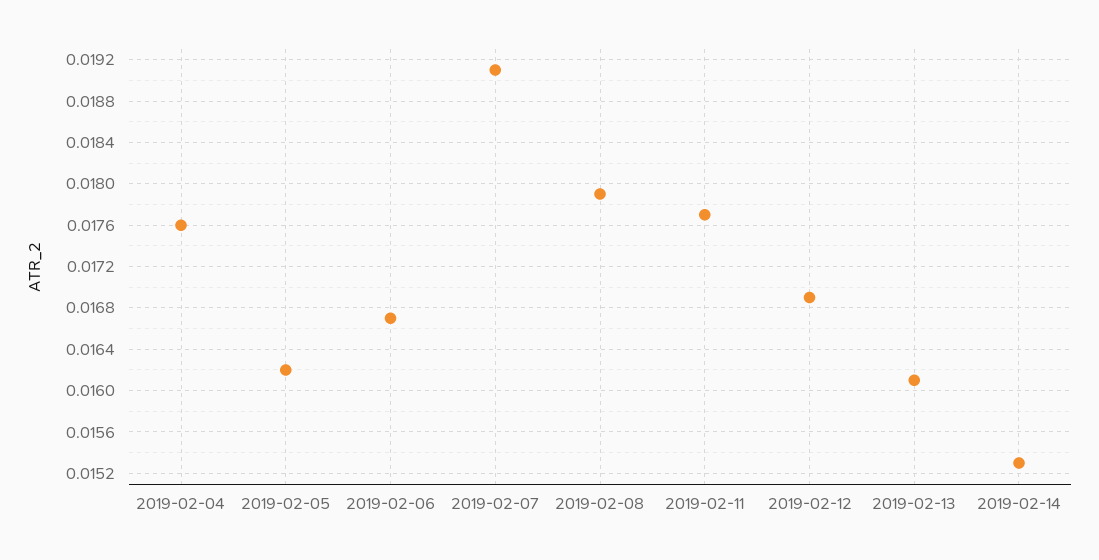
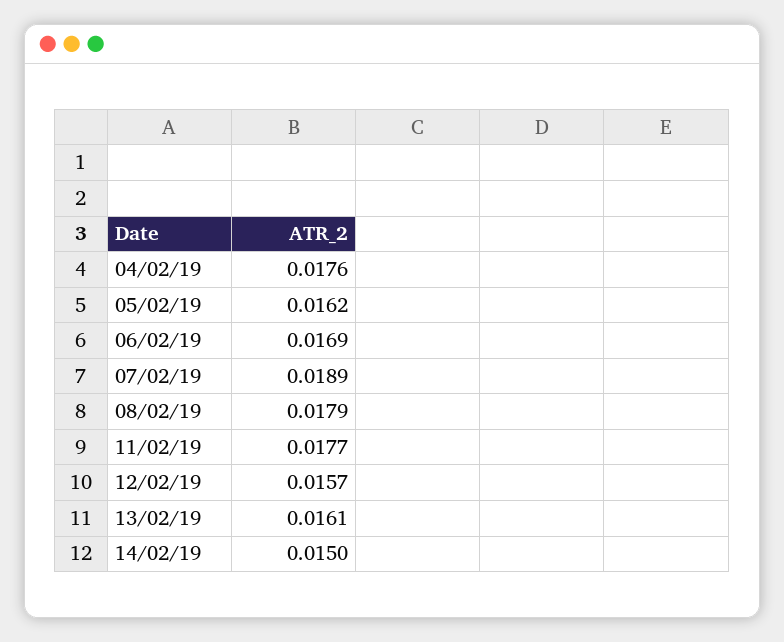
2019-02-06: 0.0167 -> 0.0169
2019-02-07: 0.0191 -> 0.0189
2019-02-12: 0.0169 -> 0.0157
2019-02-14: 0.0153 -> 0.015

